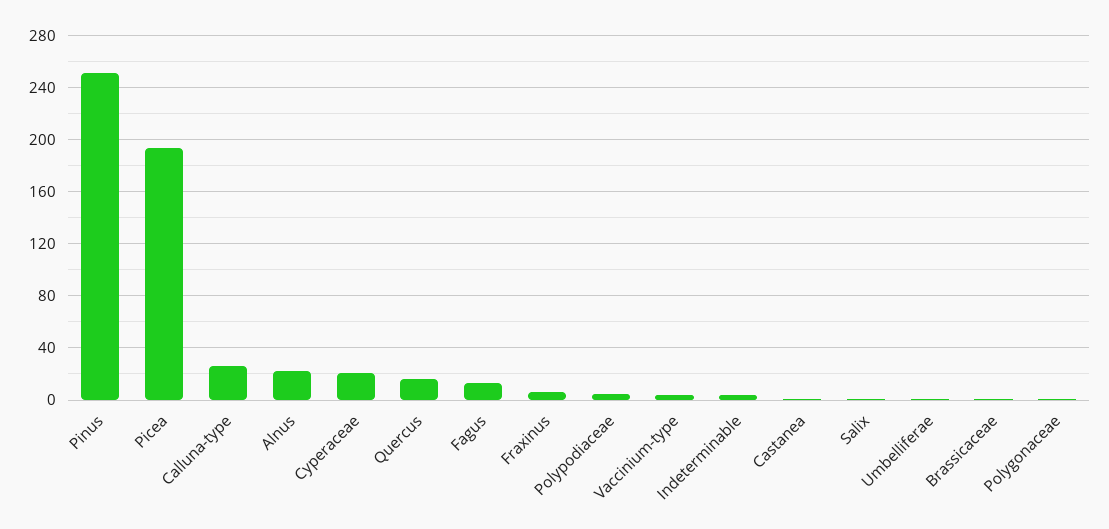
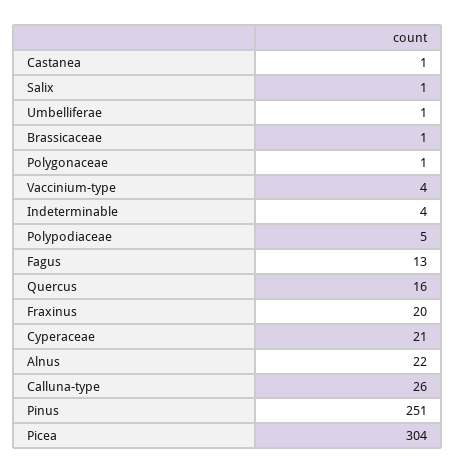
Picea: 195 -> 304
Fraxinus: 5 -> 20

